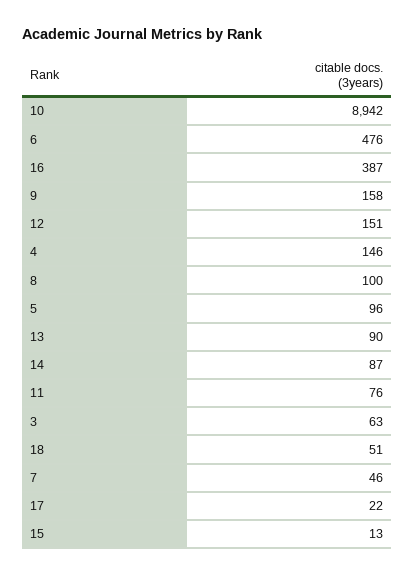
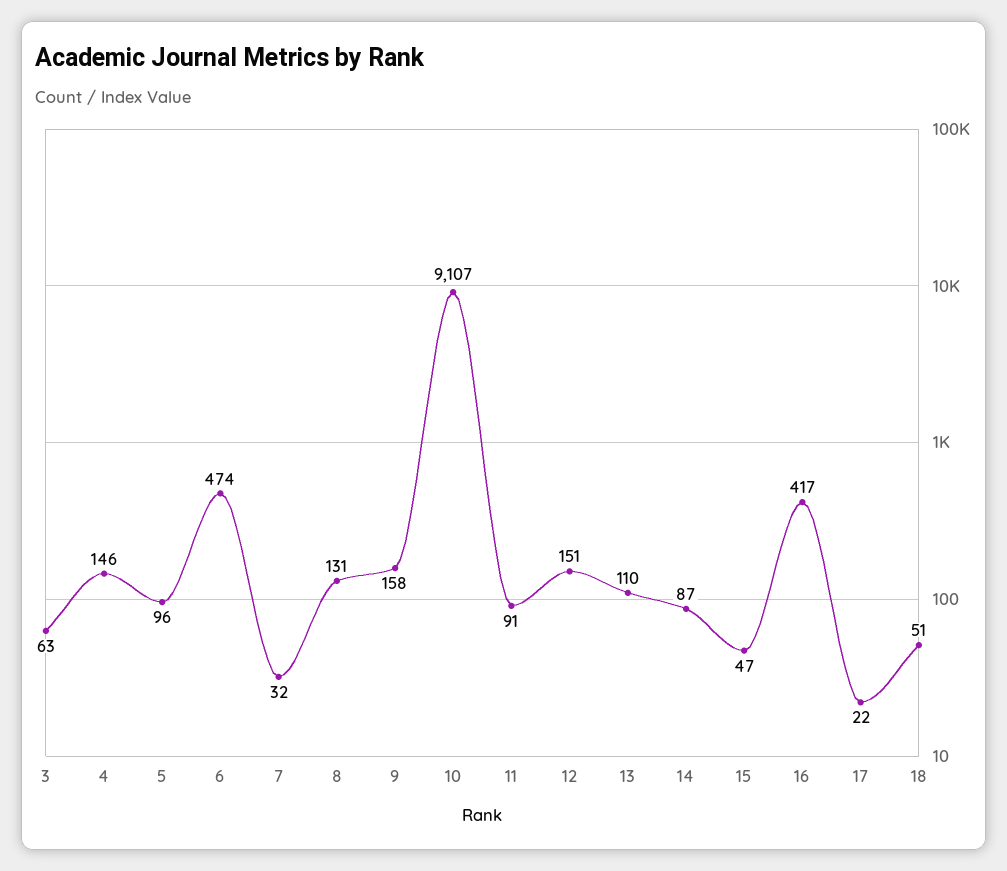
10: 8942 -> 9107
6: 476 -> 474
16: 387 -> 417
8: 100 -> 131
13: 90 -> 110
11: 76 -> 91
7: 46 -> 32
15: 13 -> 47

